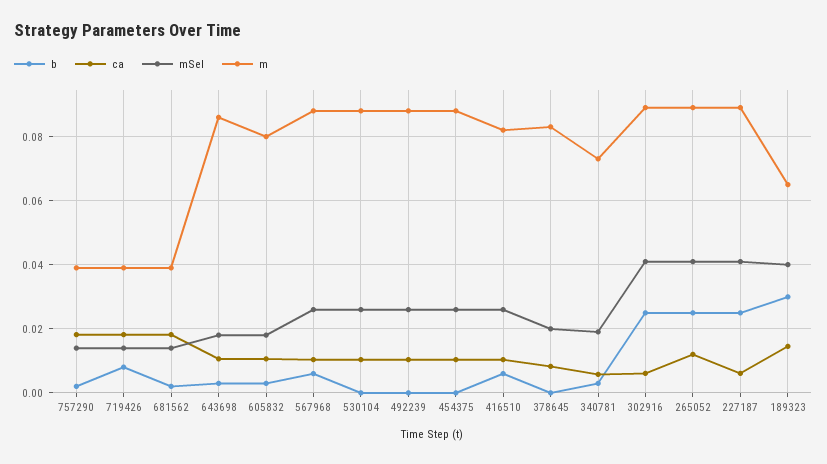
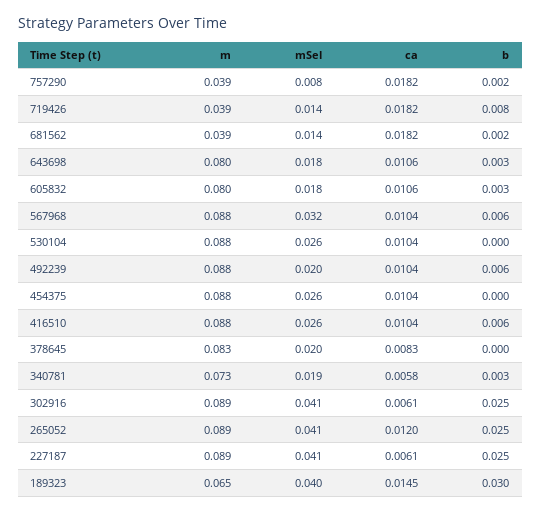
mSel, 757290: 0.014 -> 0.008
m, 643698: 0.086 -> 0.08
mSel, 567968: 0.026 -> 0.032
b, 492239: 0 -> 0.006
mSel, 492239: 0.026 -> 0.02
m, 416510: 0.082 -> 0.088

